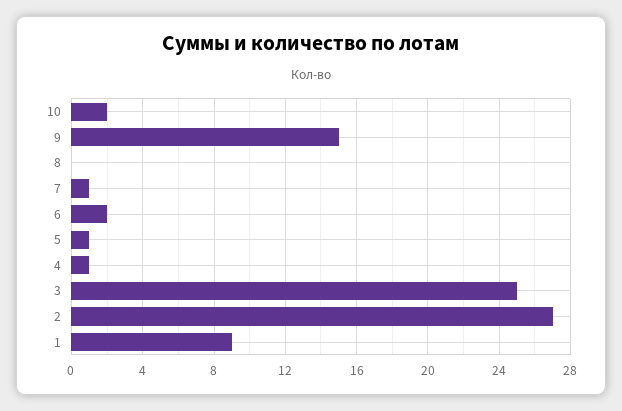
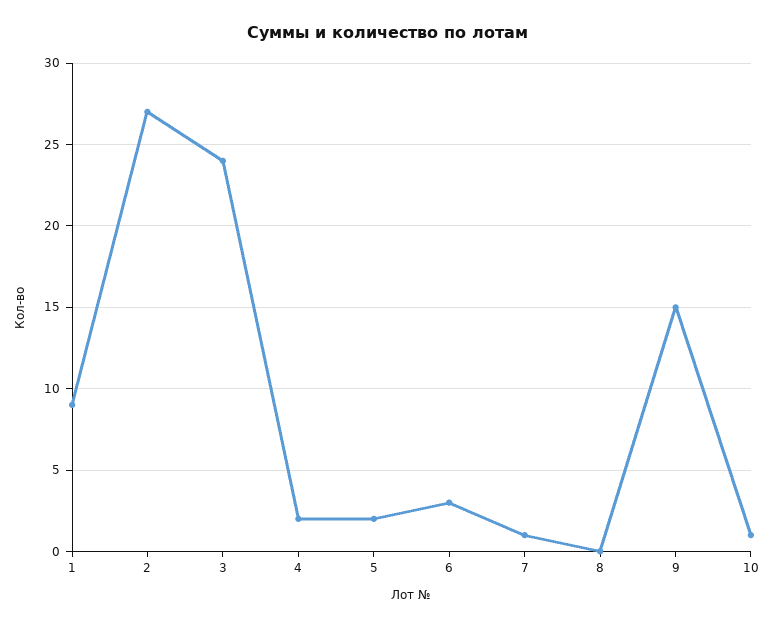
10: 2 -> 1
6: 2 -> 3
5: 1 -> 2
4: 1 -> 2
3: 25 -> 24

